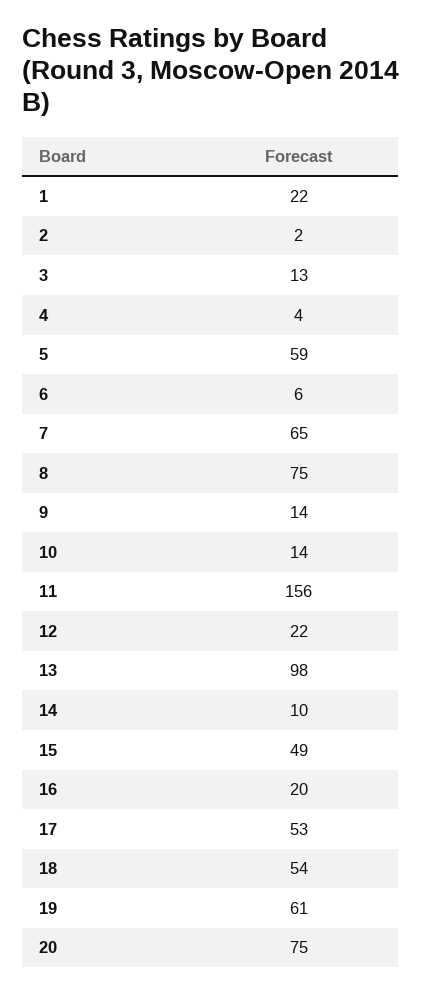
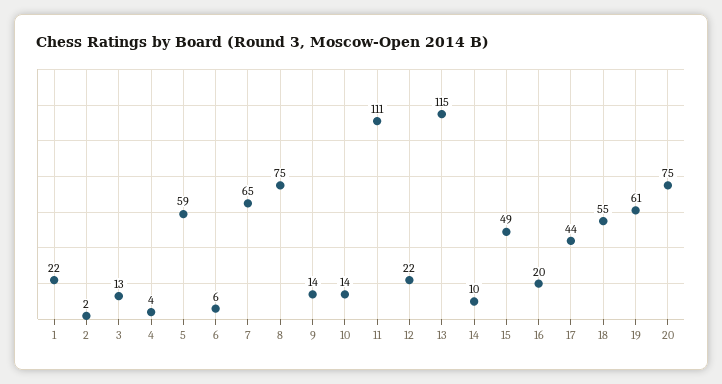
11: 156 -> 111
13: 98 -> 115
17: 53 -> 44
18: 54 -> 55

